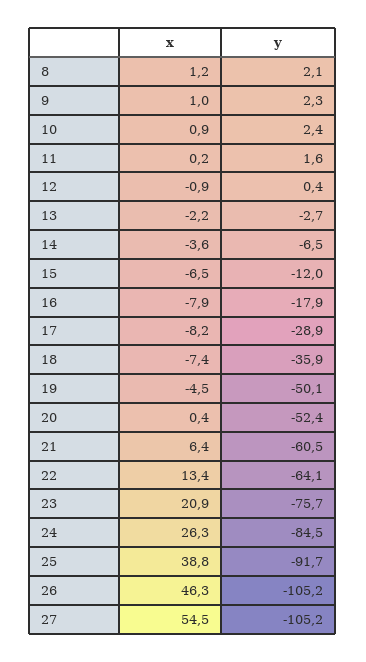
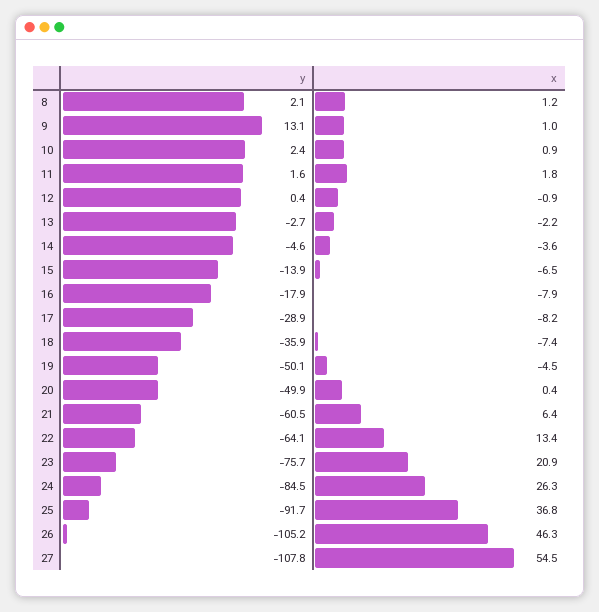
y, 9: 2.3 -> 13.1
x, 11: 0.2 -> 1.8
y, 14: -6.5 -> -4.6
y, 15: -12 -> -13.9
y, 20: -52.4 -> -49.9
x, 25: 38.8 -> 36.8
y, 27: -105.2 -> -107.8

